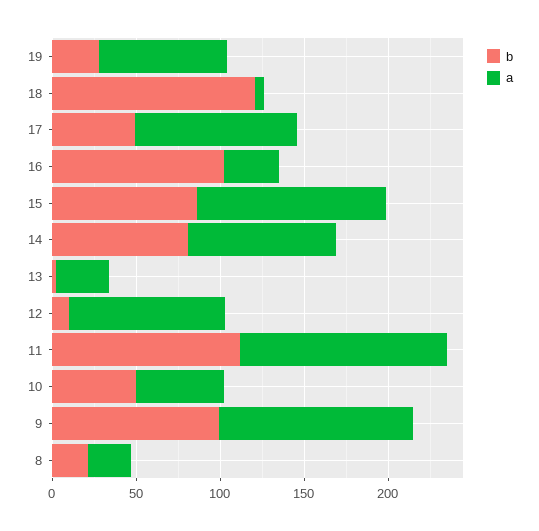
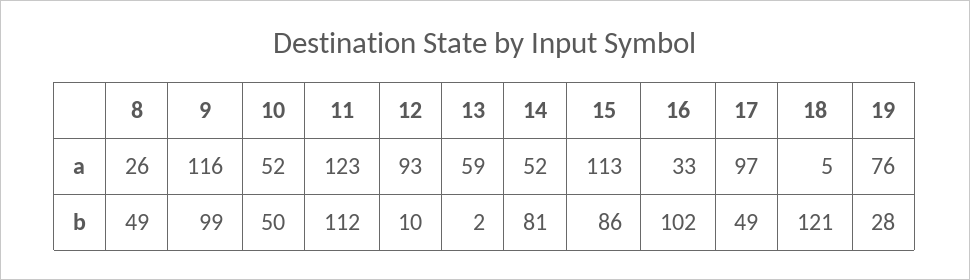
a, 14: 90 -> 52
a, 13: 30 -> 59
b, 8: 20 -> 49

